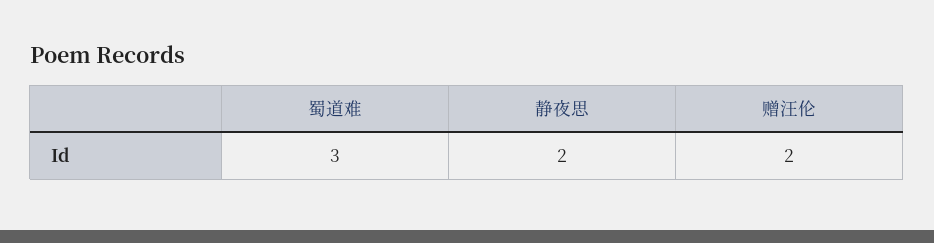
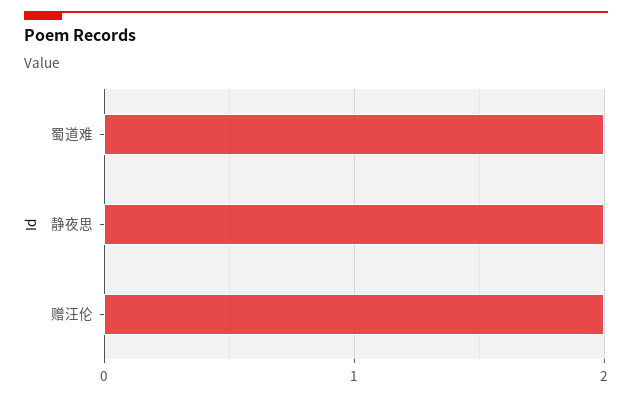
蜀道难: 3 -> 2

